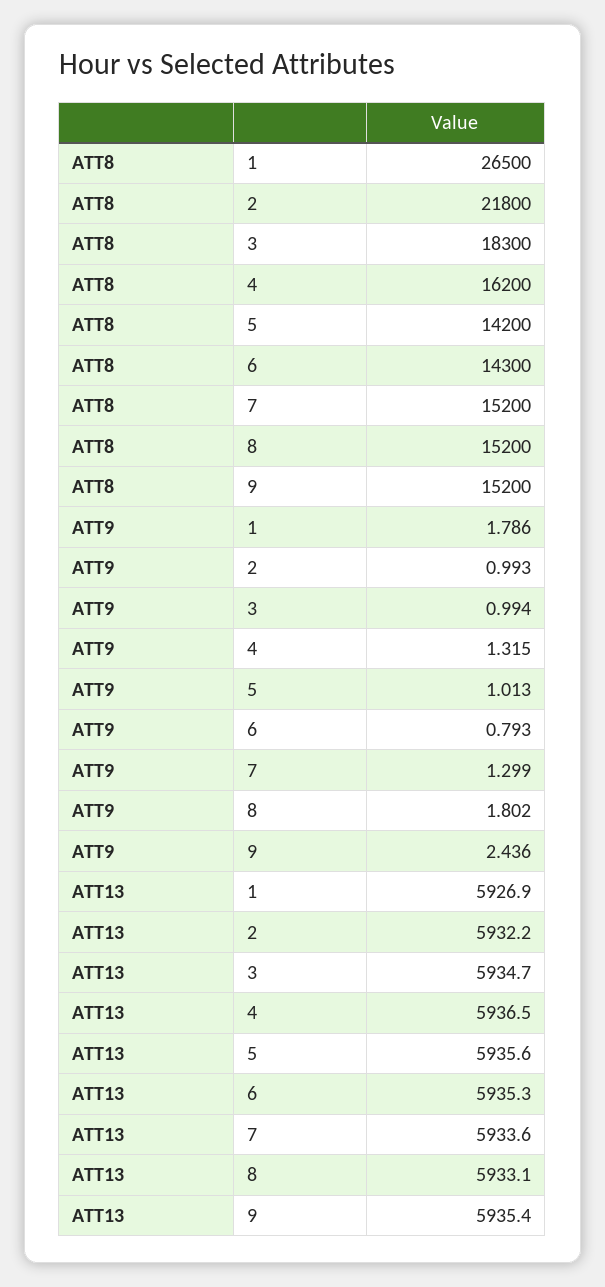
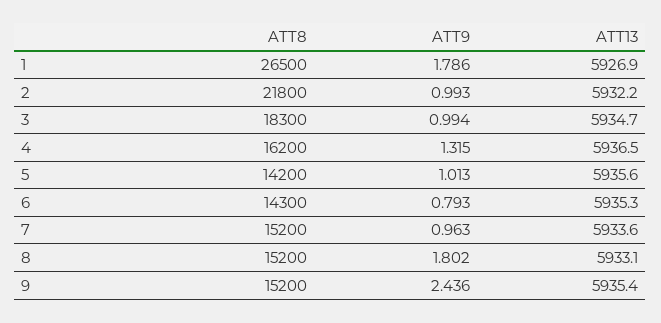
ATT9, 7: 1.299 -> 0.963

